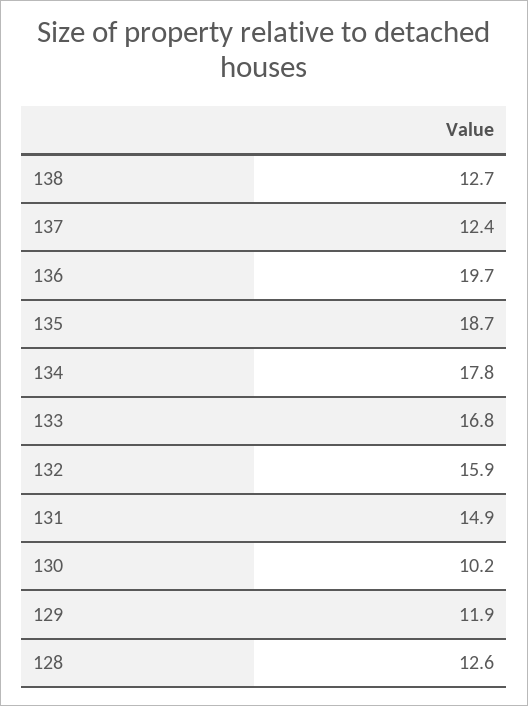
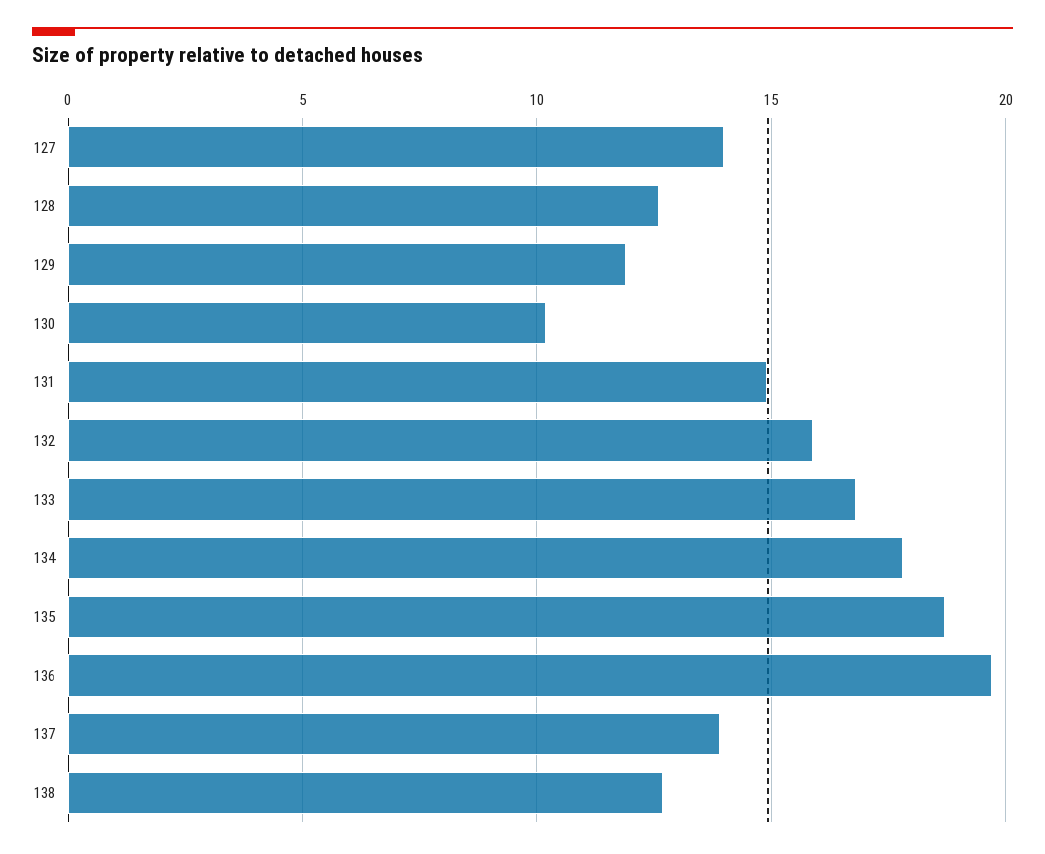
137: 12.4 -> 14
127: none -> 14

